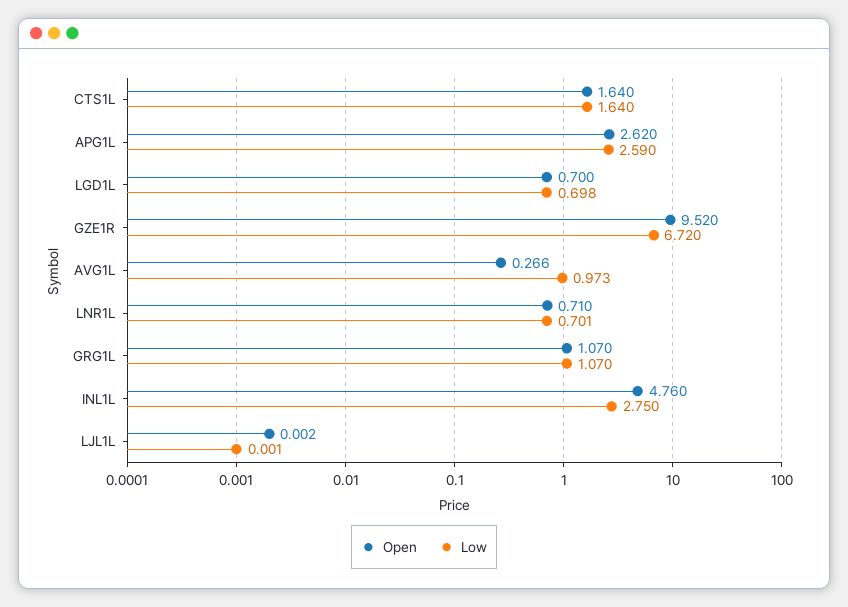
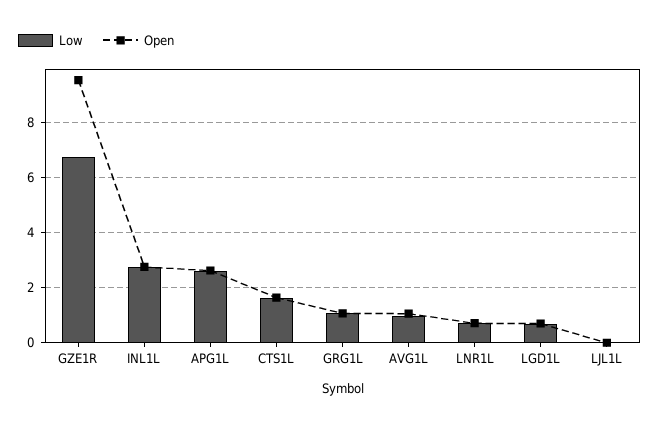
Open, AVG1L: 0.266 -> 1
Open, INL1L: 4.76 -> 2.75

